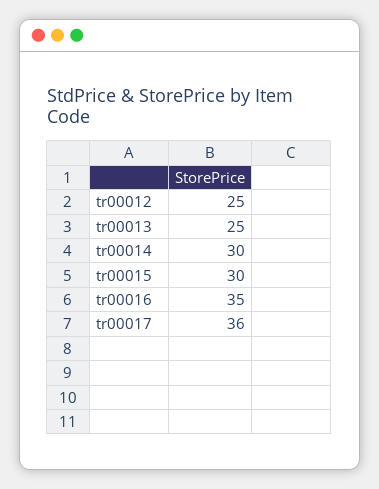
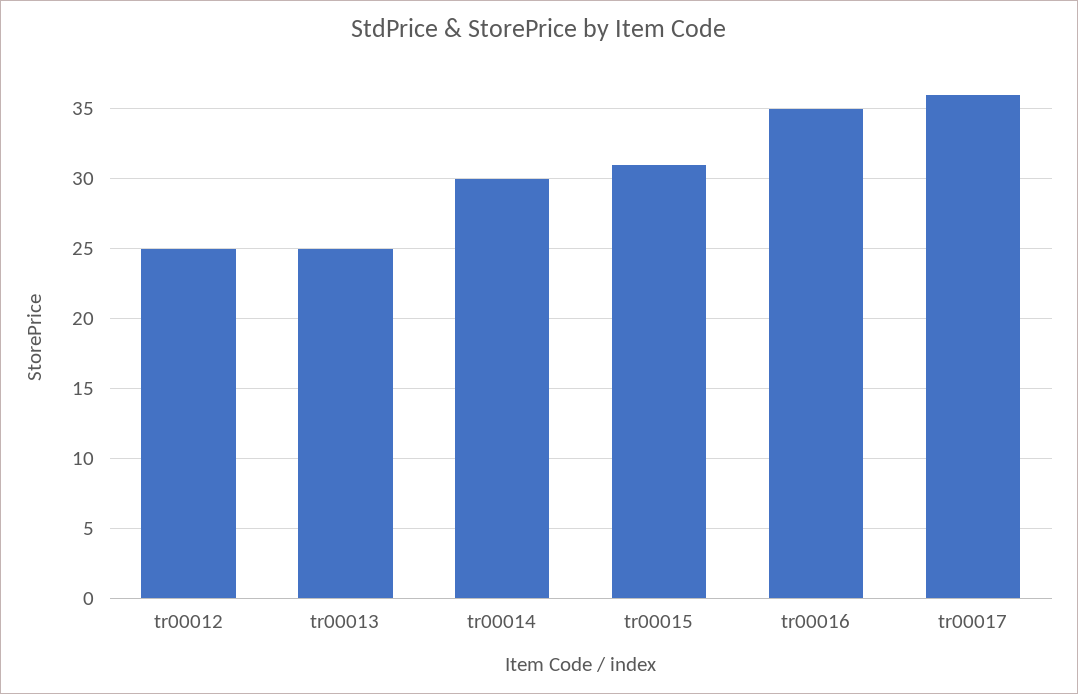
tr00015: 30 -> 31

